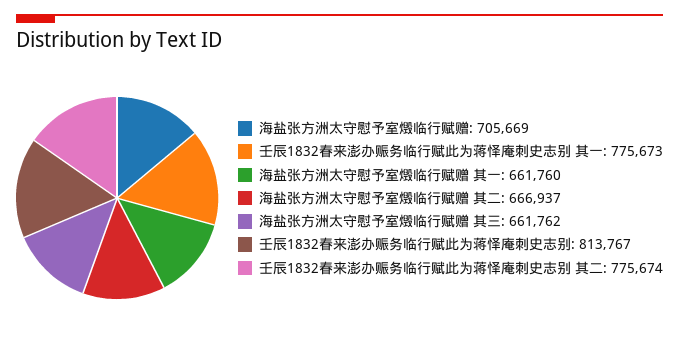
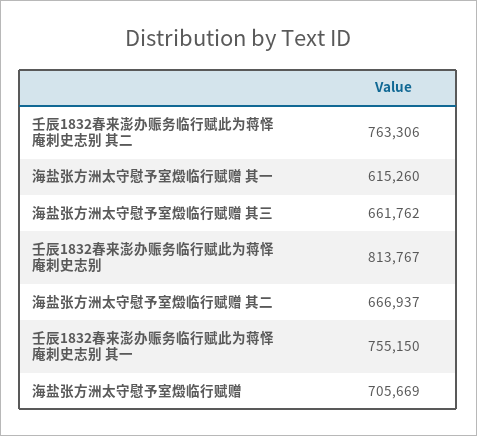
壬辰1832春来澎办赈务临行赋此为蒋怿庵刺史志别 其一: 775673 -> 755150
海盐张方洲太守慰予室燬临行赋赠 其一: 661760 -> 615260
壬辰1832春来澎办赈务临行赋此为蒋怿庵刺史志别 其二: 775674 -> 763306

